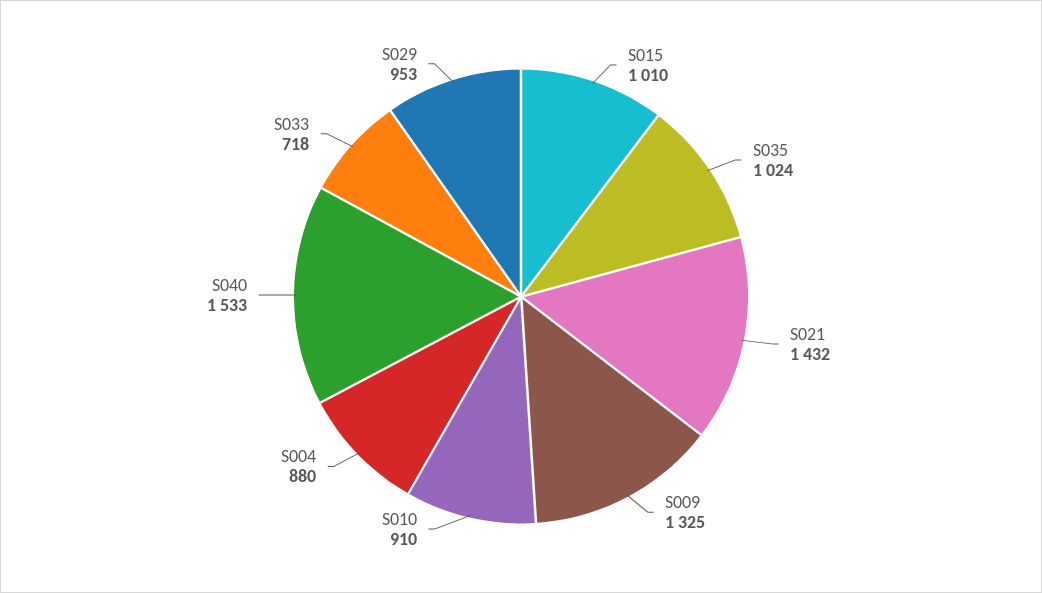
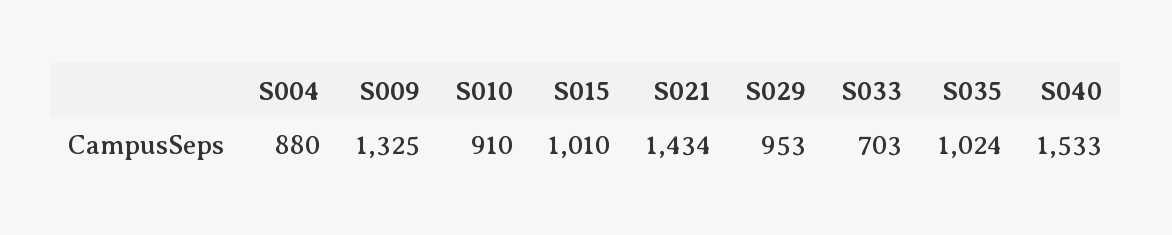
S021: 1432 -> 1434
S033: 718 -> 703

